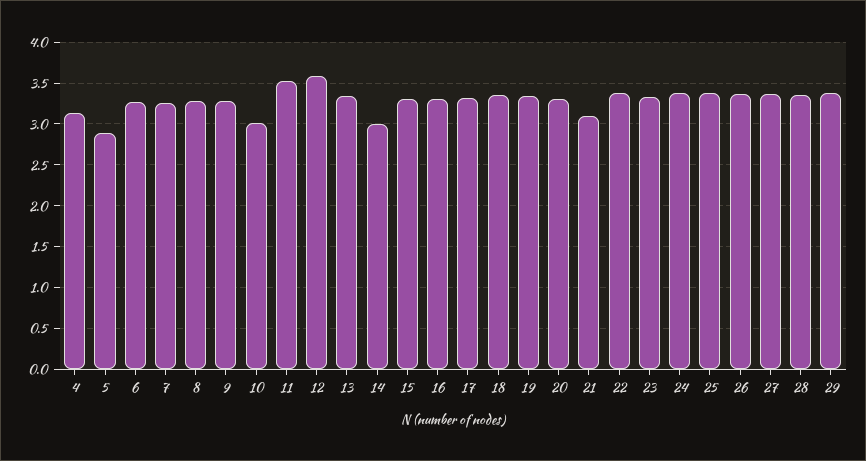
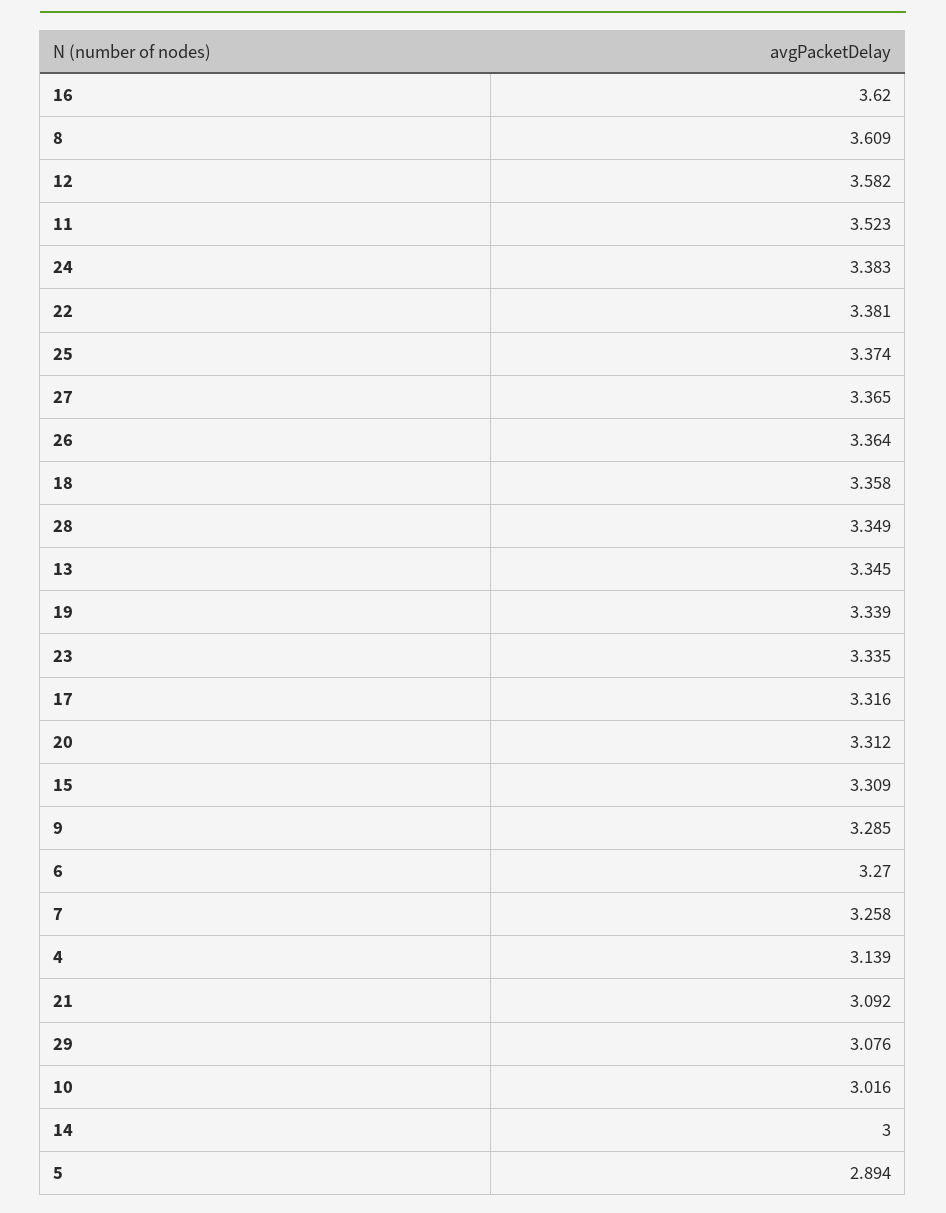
8: 3.3 -> 3.609
16: 3.3 -> 3.62
29: 3.4 -> 3.076

